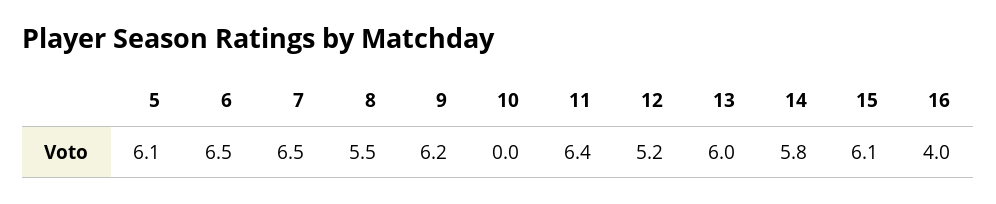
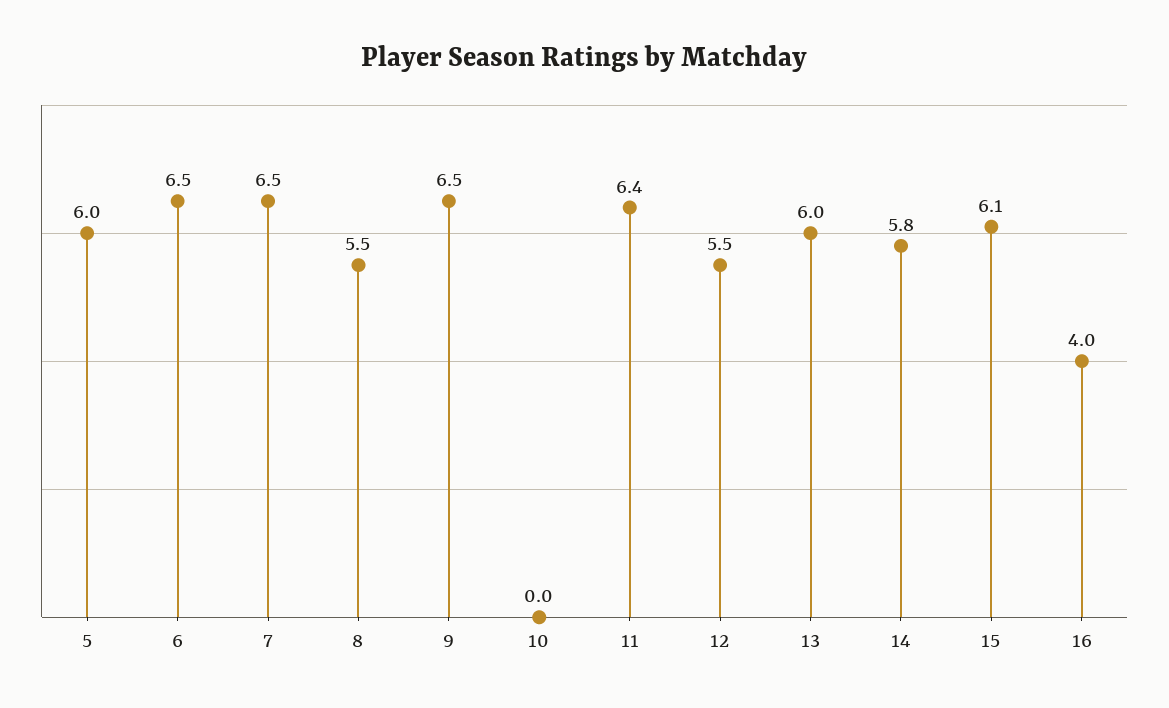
5: 6.1 -> 6
9: 6.2 -> 6.5
12: 5.2 -> 5.5

